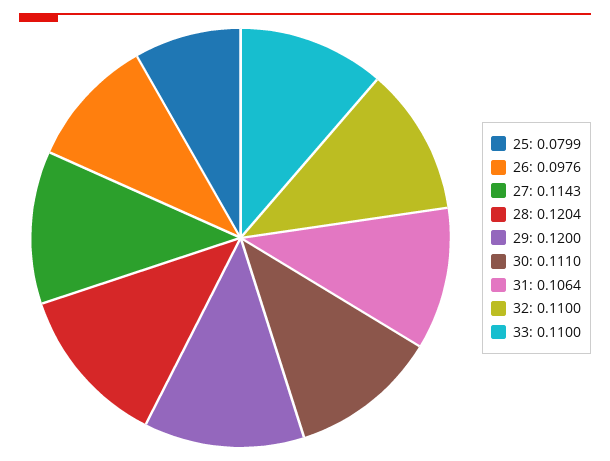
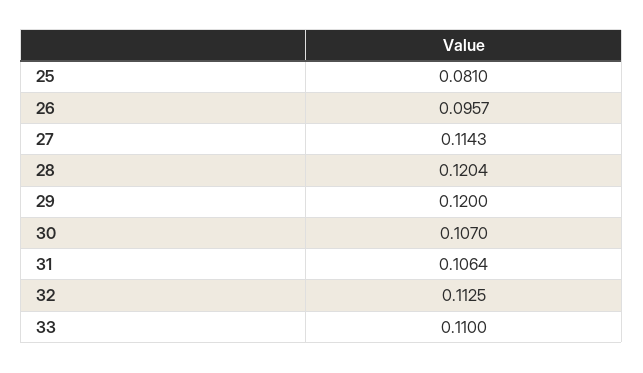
25: 0.0799 -> 0.081
26: 0.0976 -> 0.0957
30: 0.111 -> 0.107
32: 0.11 -> 0.1125

